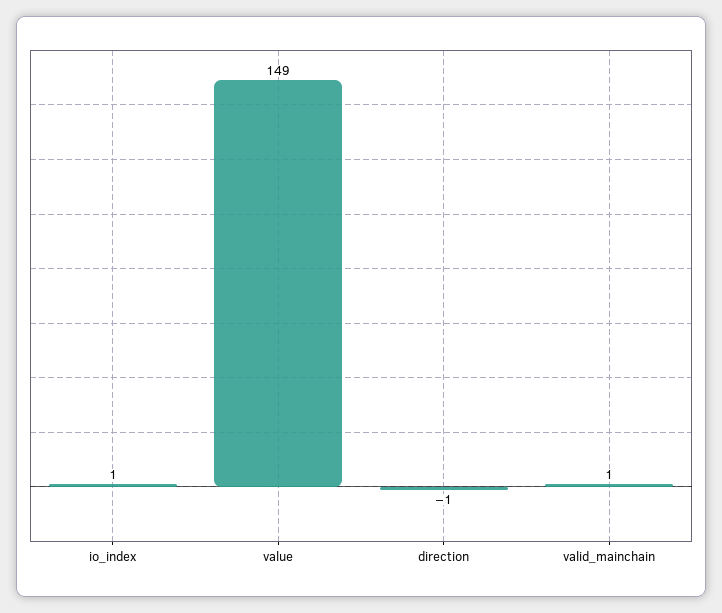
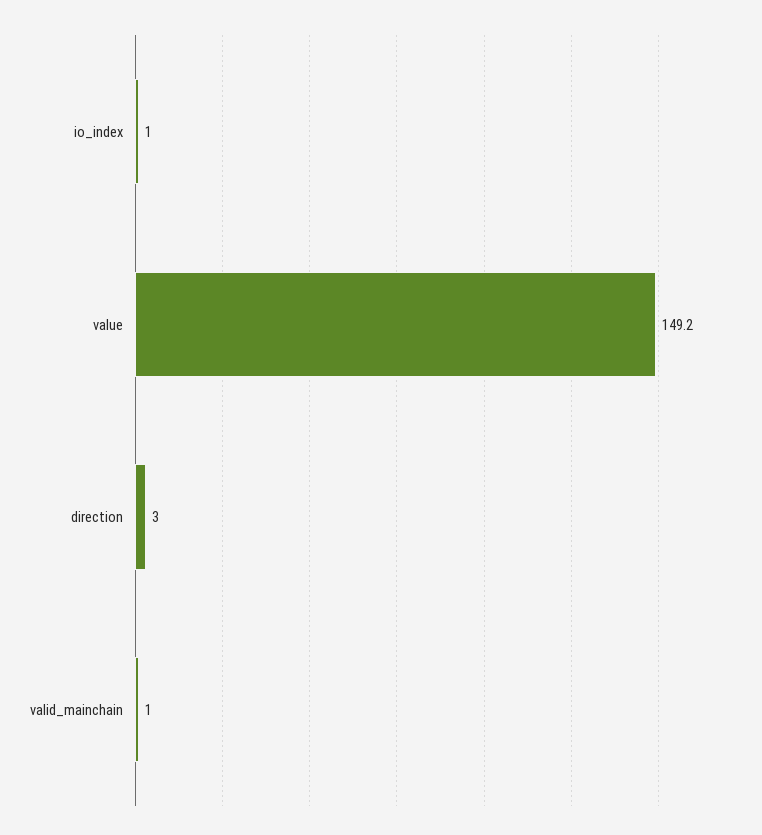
direction: -1 -> 3

